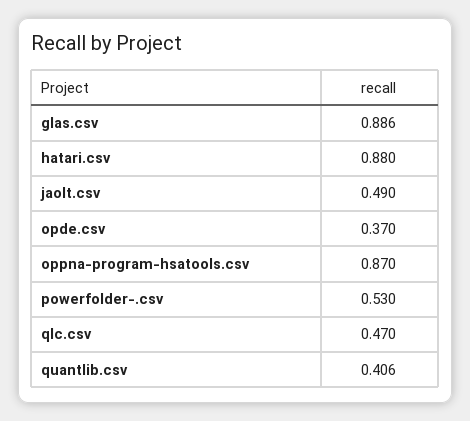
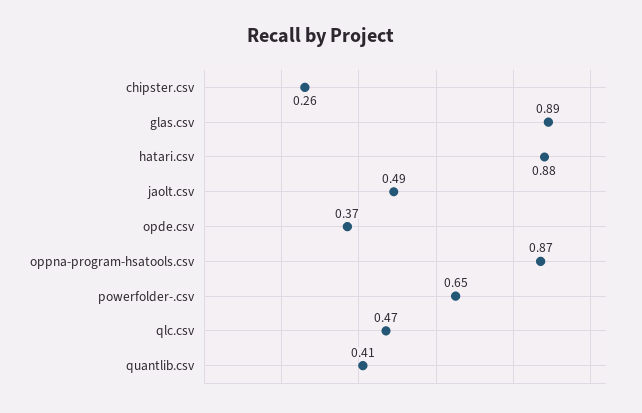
powerfolder-.csv: 0.53 -> 0.65
chipster.csv: none -> 0.26

